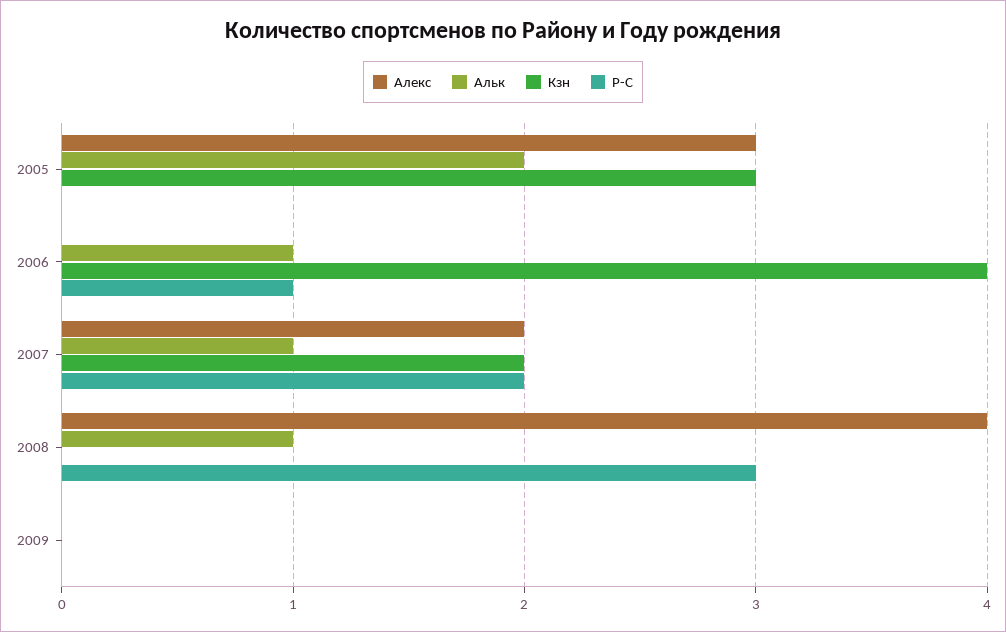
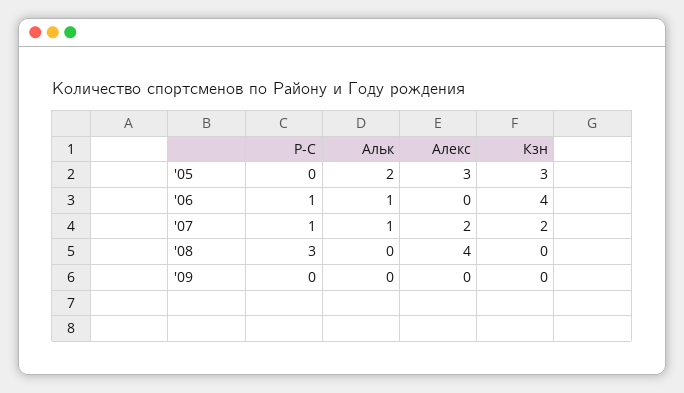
Р-С, 2007: 2 -> 1
Альк, 2008: 1 -> 0

